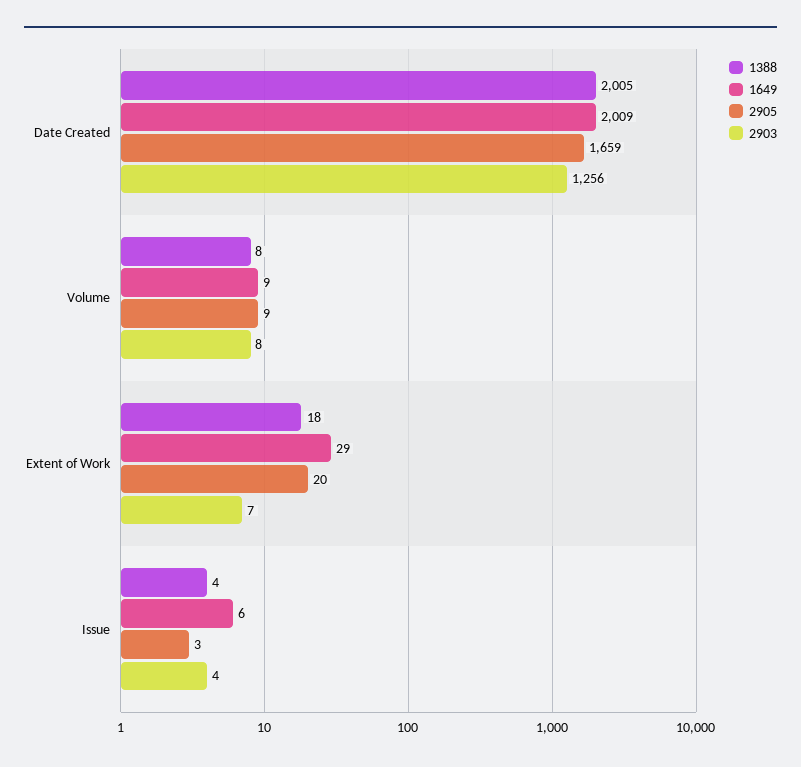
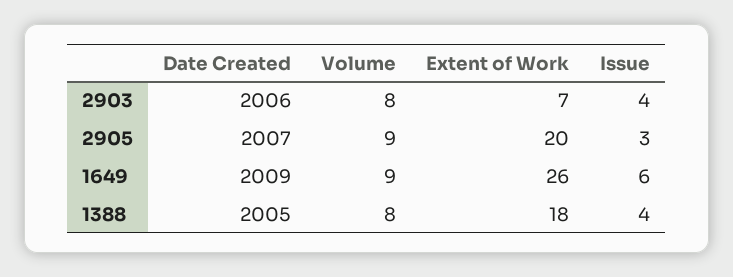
2905, Date Created: 1659 -> 2007
2903, Date Created: 1256 -> 2006
1649, Extent of Work: 29 -> 26

